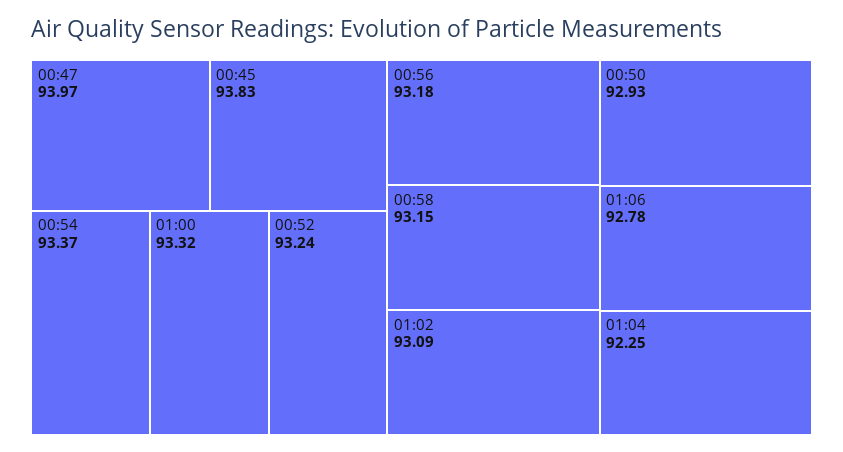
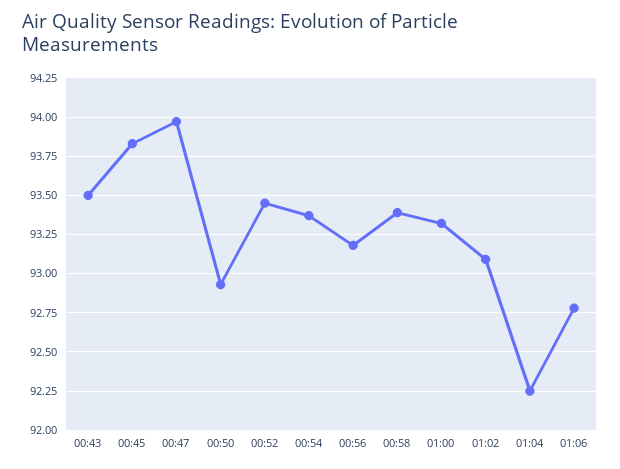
00:52: 93.24 -> 93.45
00:58: 93.15 -> 93.4
00:43: none -> 93.5

